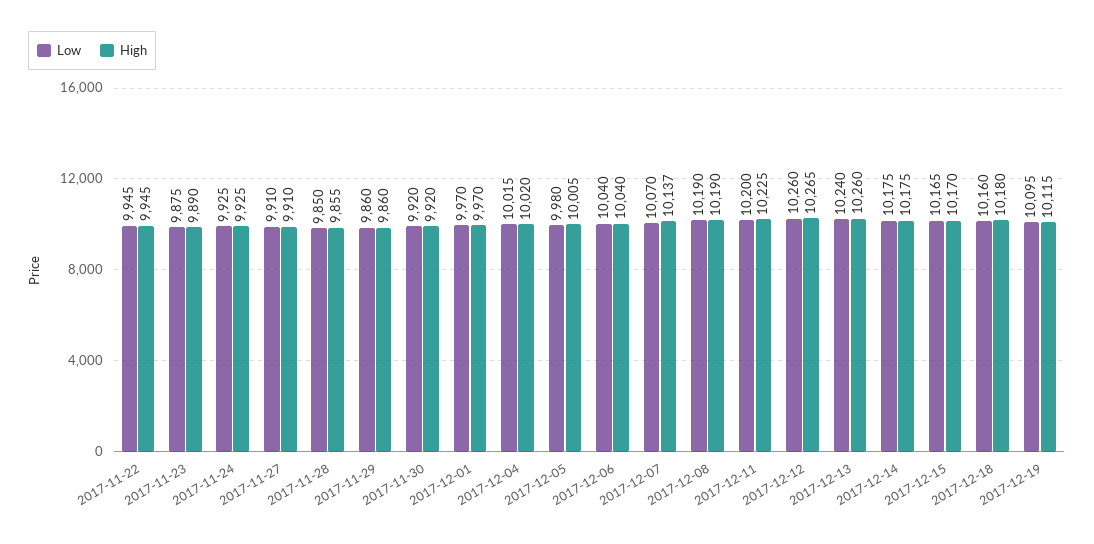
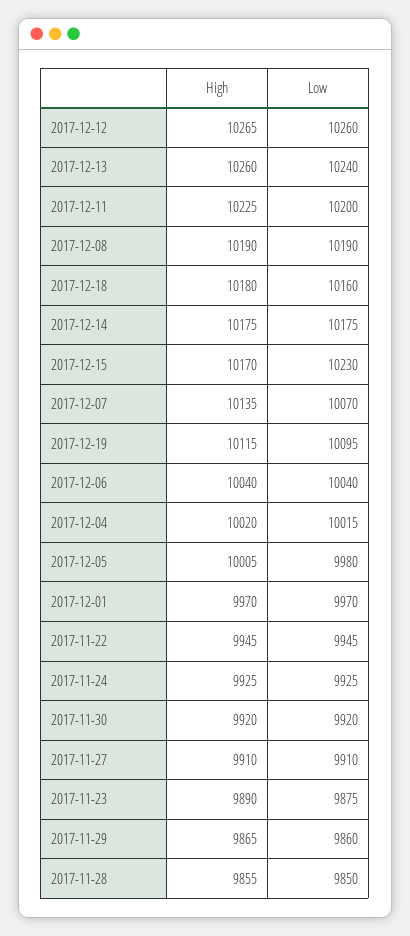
High, 2017-11-29: 9860 -> 9865
High, 2017-12-07: 10137 -> 10135
Low, 2017-12-15: 10165 -> 10230

